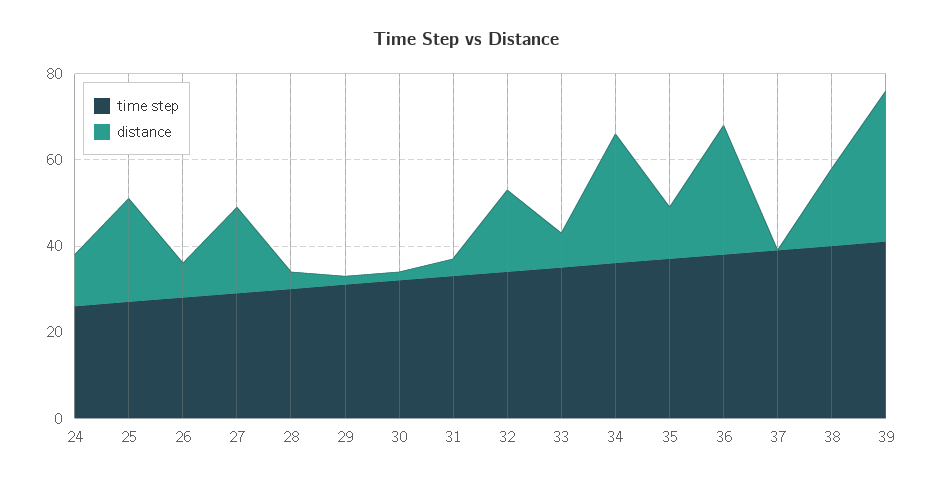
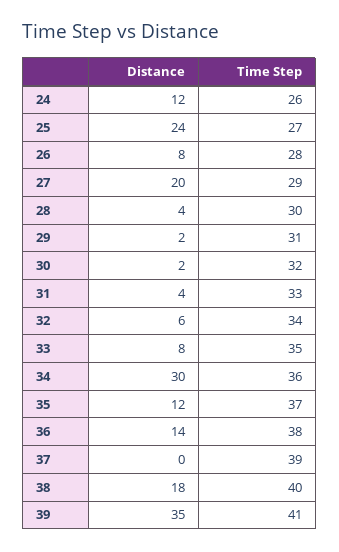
distance, 32: 20 -> 6
distance, 36: 30 -> 14

